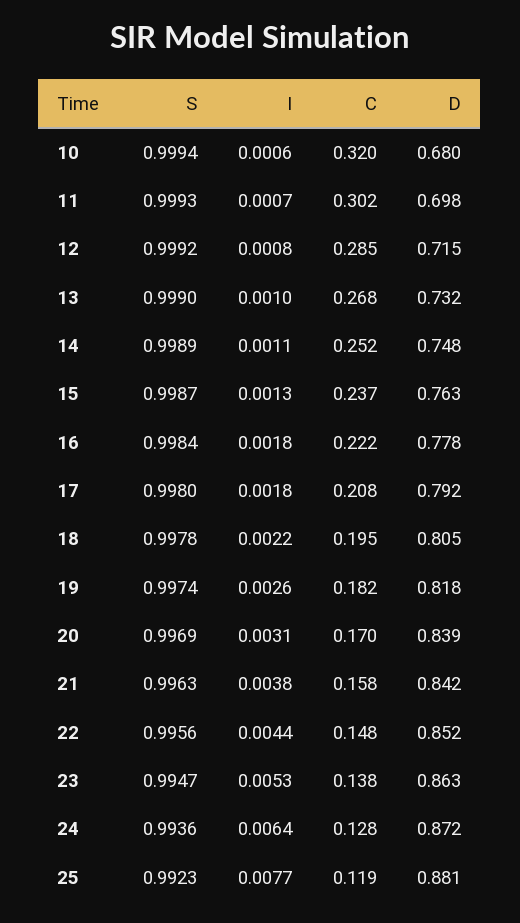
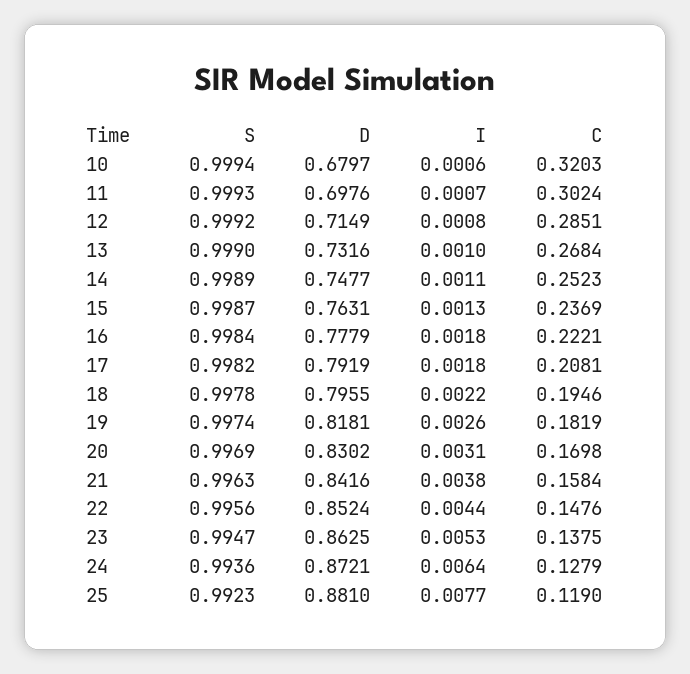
S, 17: 0.998 -> 0.9982
D, 18: 0.805 -> 0.7955
D, 20: 0.839 -> 0.8302

